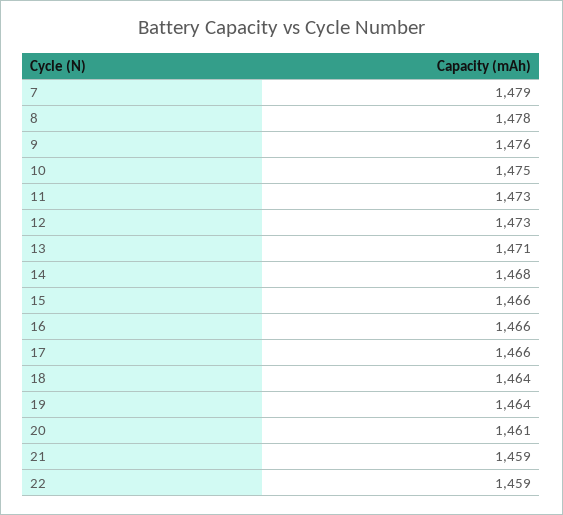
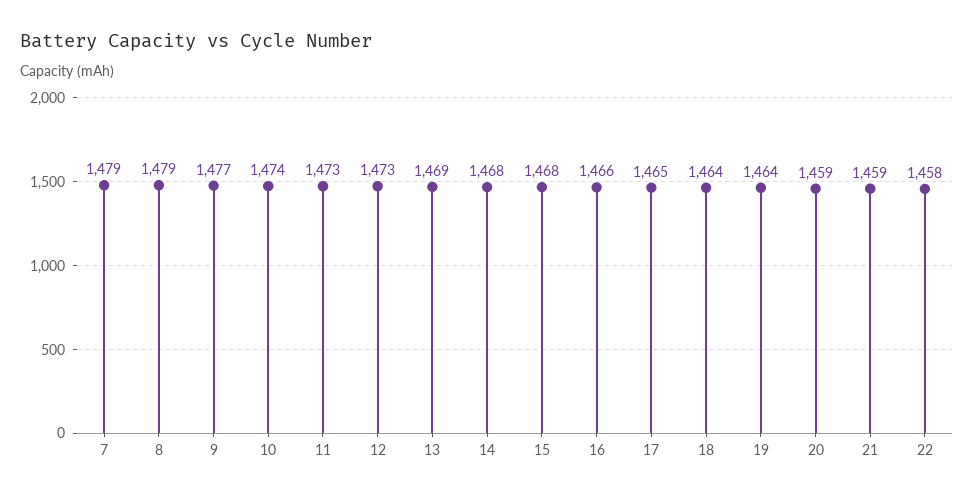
8: 1478 -> 1479
9: 1476 -> 1477
10: 1475 -> 1474
13: 1471 -> 1469
15: 1466 -> 1468
17: 1466 -> 1465
20: 1461 -> 1459
22: 1459 -> 1458

